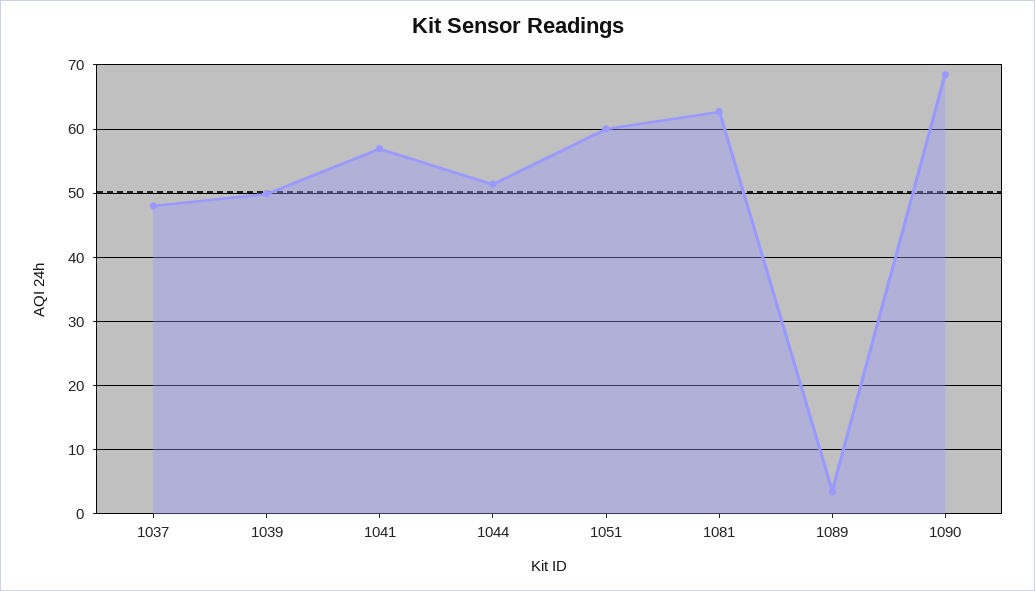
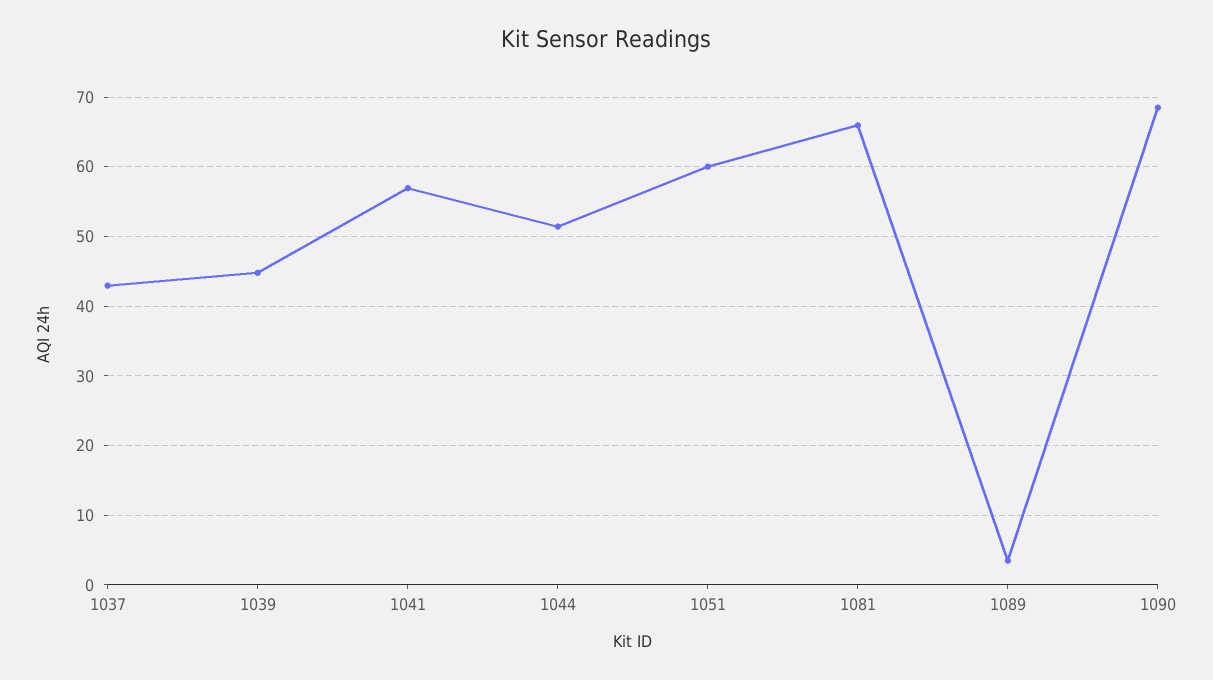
1037: 48 -> 43
1039: 50 -> 45
1081: 63 -> 66

